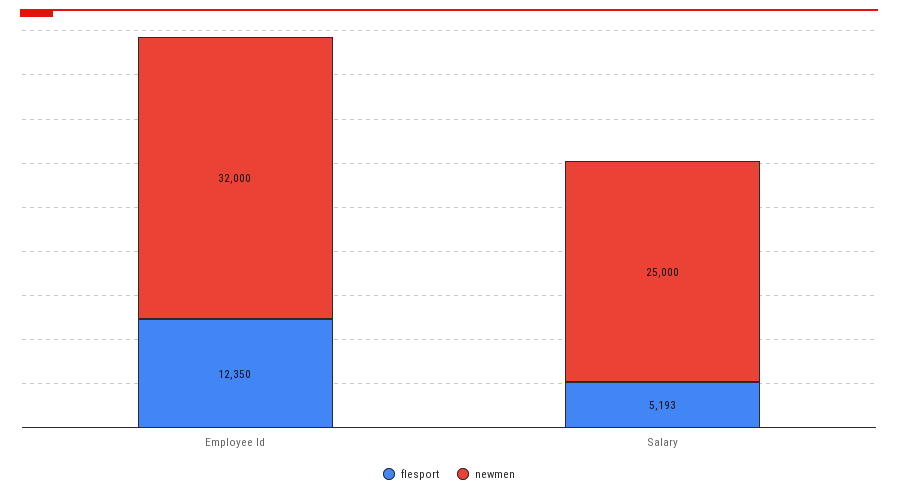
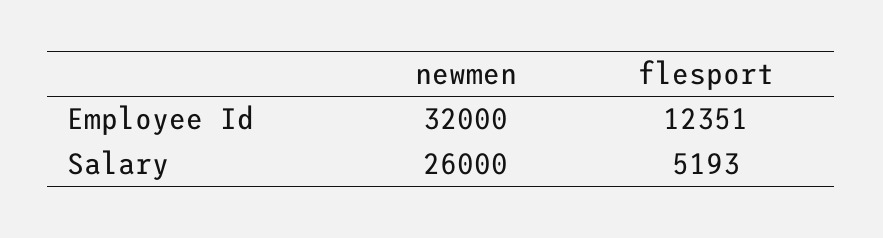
flesport, Employee Id: 12350 -> 12351
newmen, Salary: 25000 -> 26000

